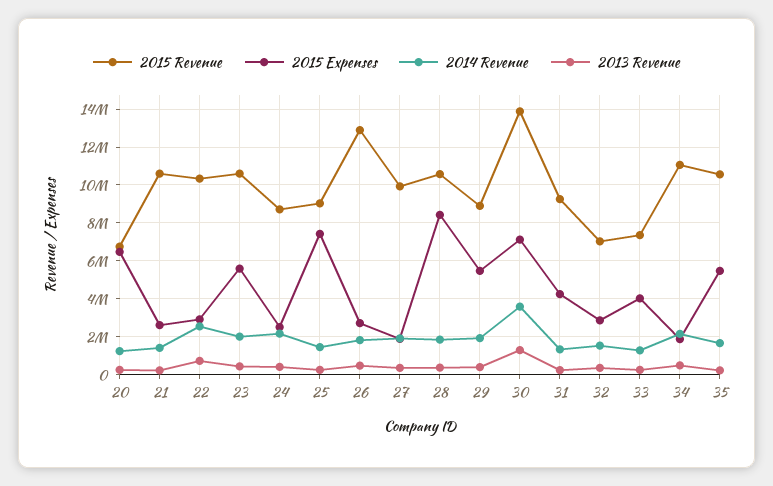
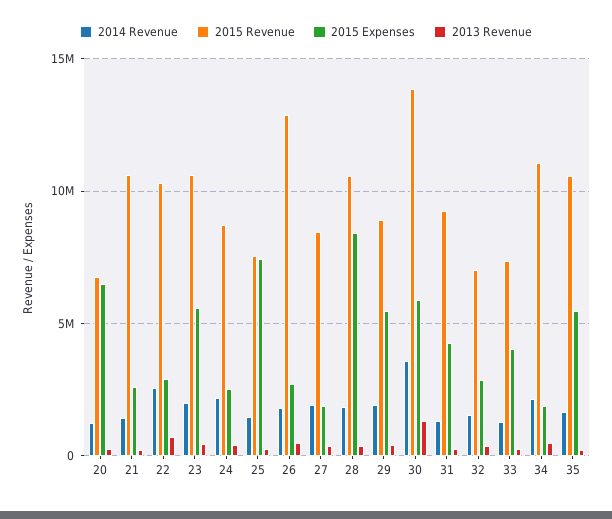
2015 Revenue, 25: 9000000 -> 7500000
2015 Revenue, 27: 10000000 -> 8500000
2015 Expenses, 30: 7000000 -> 6000000

